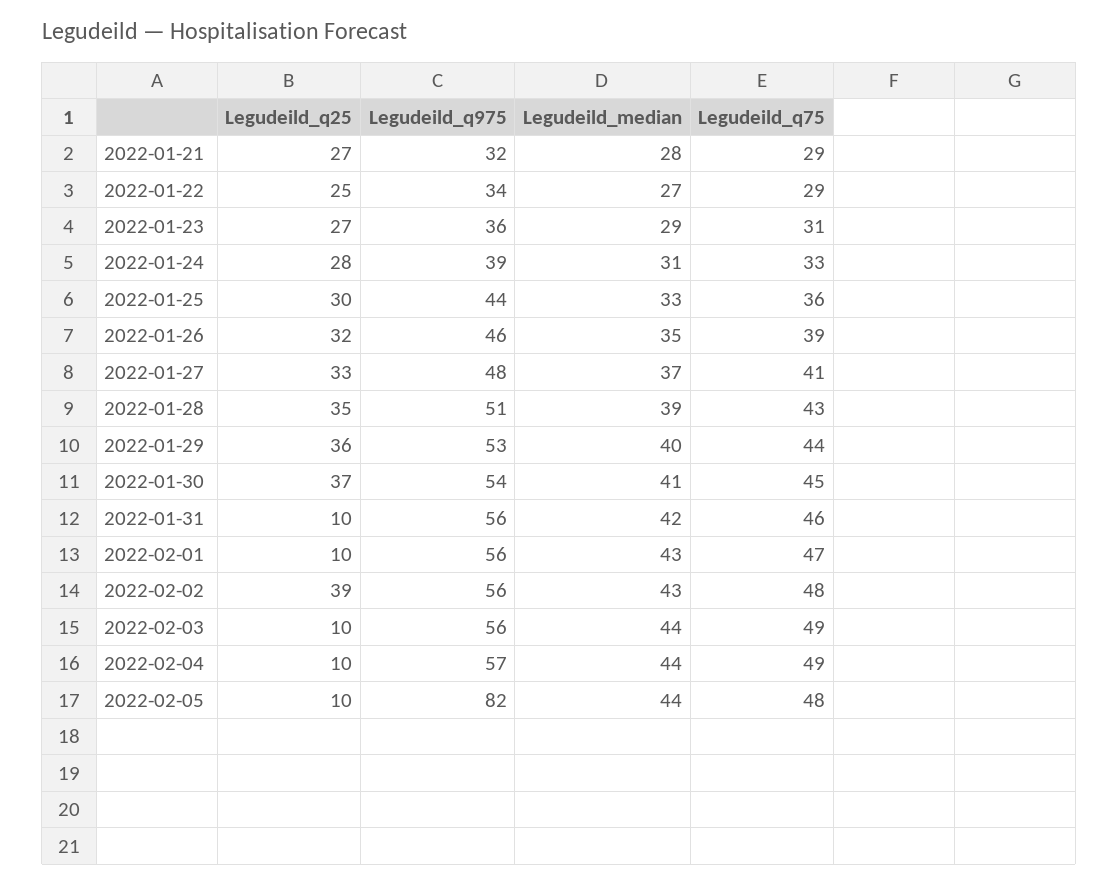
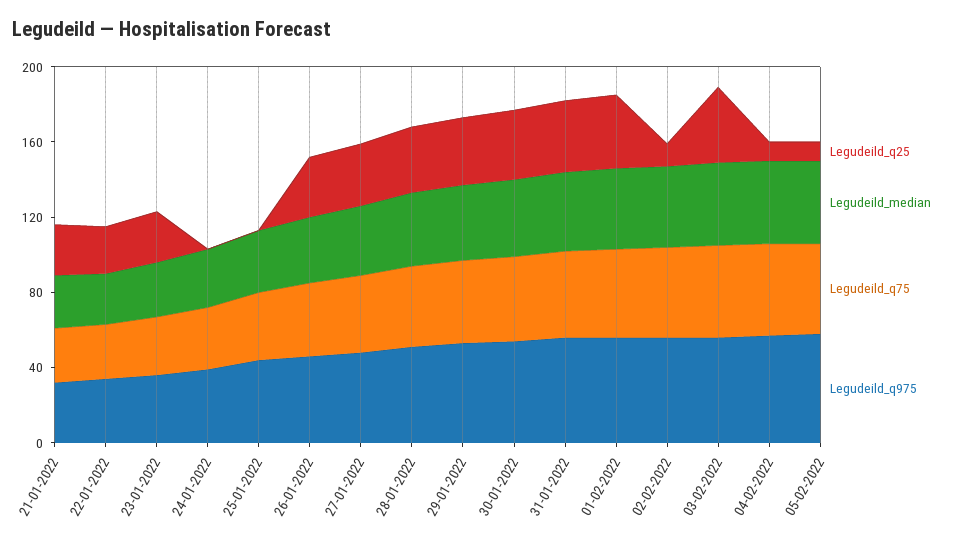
Legudeild_q25, 2022-01-24: 28 -> 0
Legudeild_q25, 2022-01-25: 30 -> 0
Legudeild_q25, 2022-01-31: 10 -> 40
Legudeild_q25, 2022-02-01: 10 -> 40
Legudeild_q25, 2022-02-02: 39 -> 10
Legudeild_q25, 2022-02-03: 10 -> 40
Legudeild_q975, 2022-02-05: 82 -> 60

